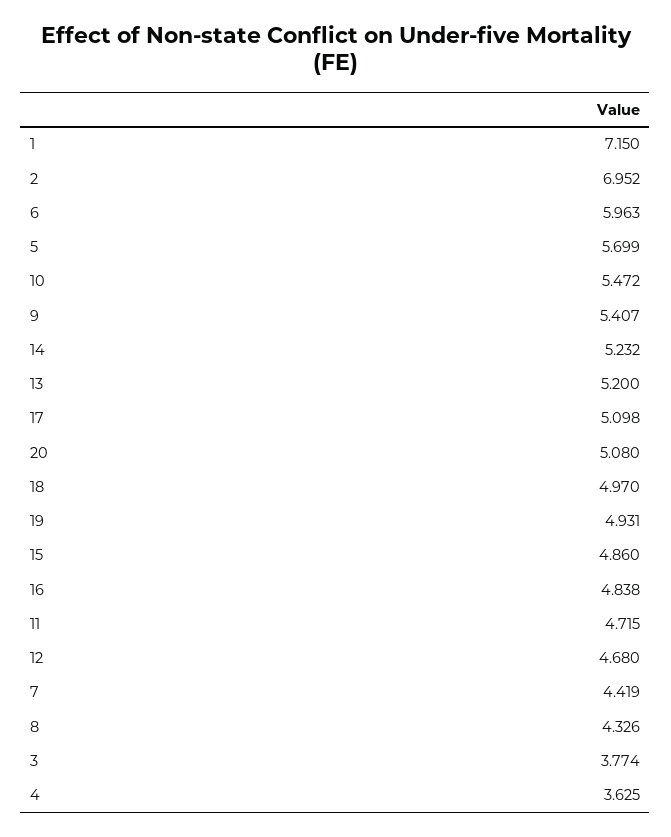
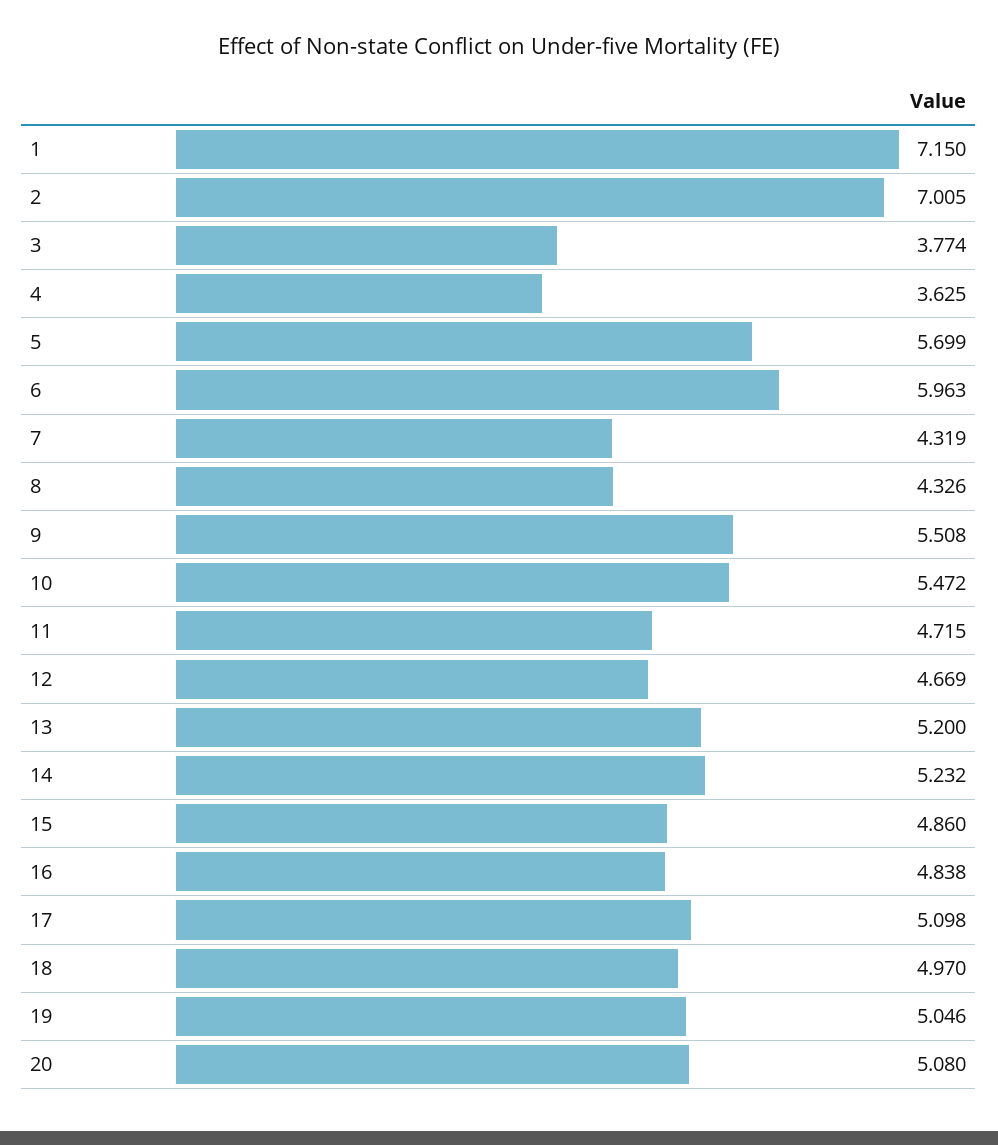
2: 6.952 -> 7.005
9: 5.407 -> 5.508
19: 4.931 -> 5.046
12: 4.68 -> 4.669
7: 4.419 -> 4.319

